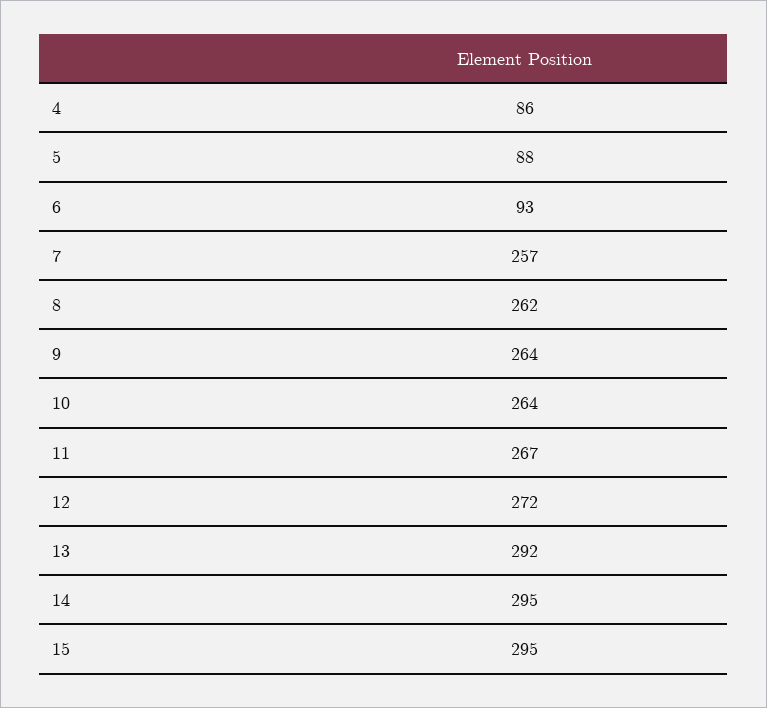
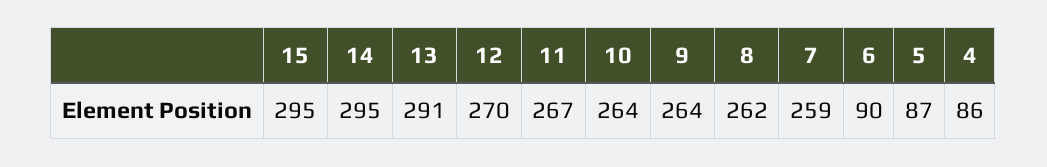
5: 88 -> 87
6: 93 -> 90
7: 257 -> 259
12: 272 -> 270
13: 292 -> 291

